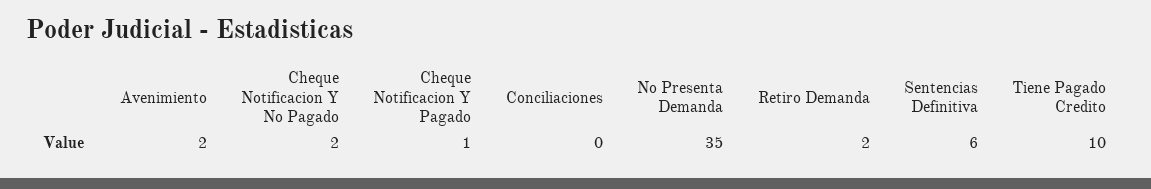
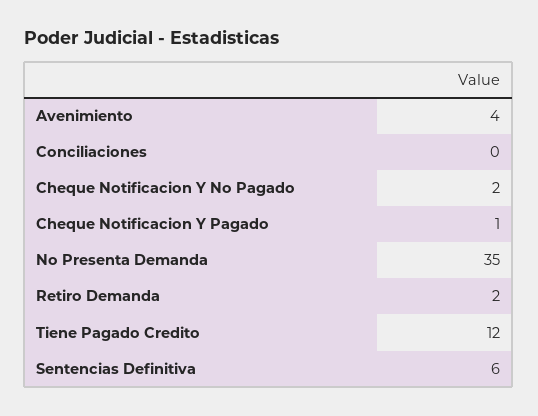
Avenimiento: 2 -> 4
Tiene Pagado Credito: 10 -> 12

